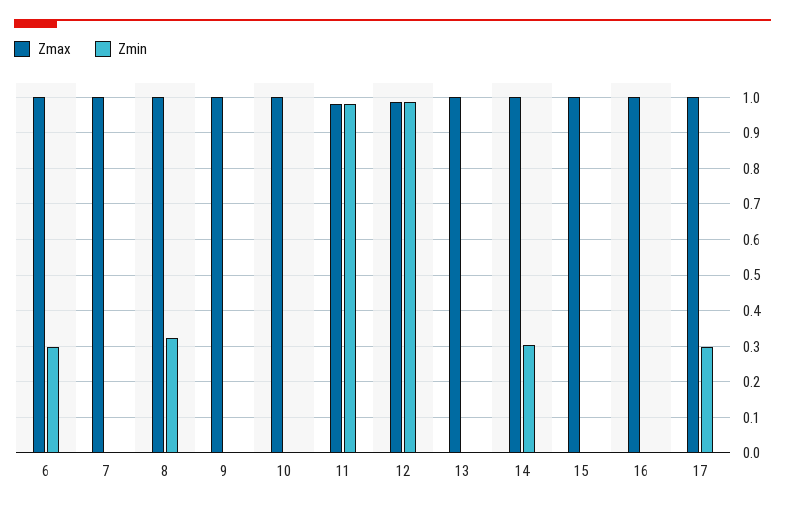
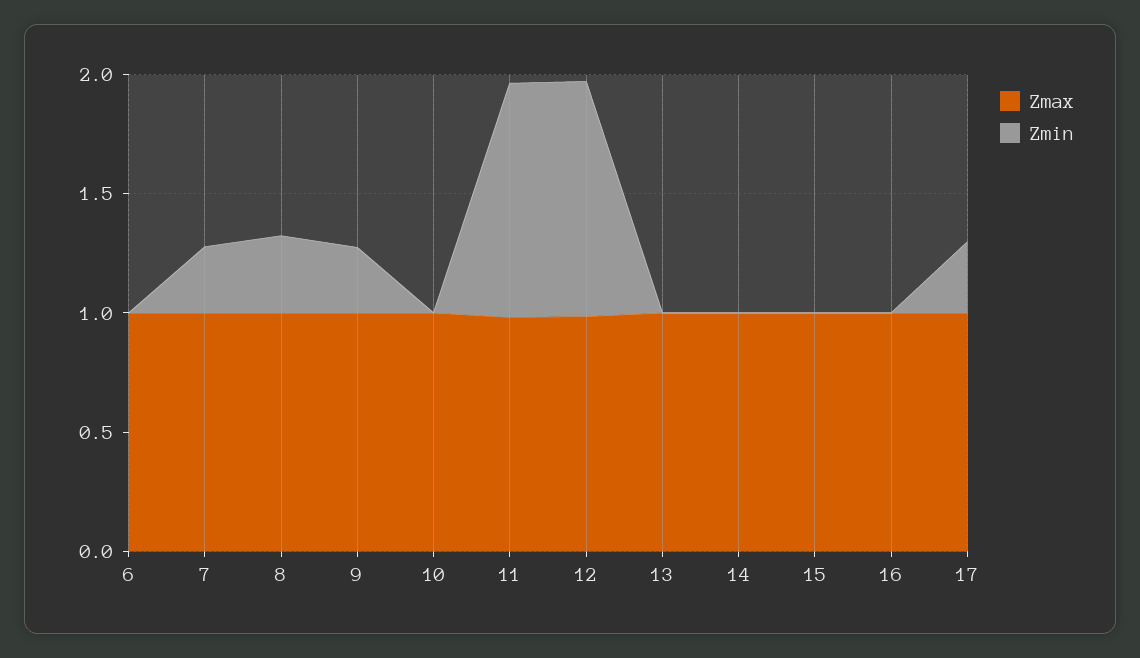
Zmin, 6: 0.3 -> 0
Zmin, 7: 0 -> 0.3
Zmin, 9: 0 -> 0.3
Zmin, 14: 0.3 -> 0

